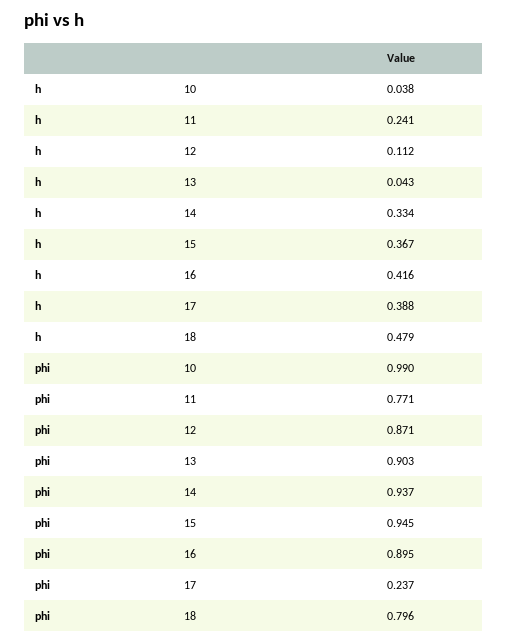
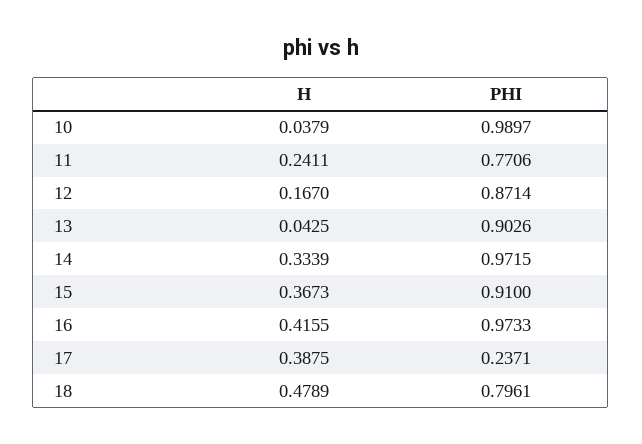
h, 12: 0.112 -> 0.167
phi, 14: 0.937 -> 0.9715
phi, 15: 0.945 -> 0.91
phi, 16: 0.895 -> 0.9733

